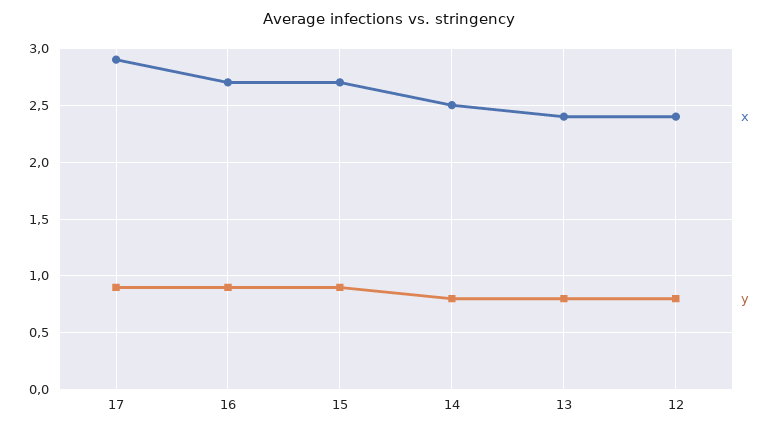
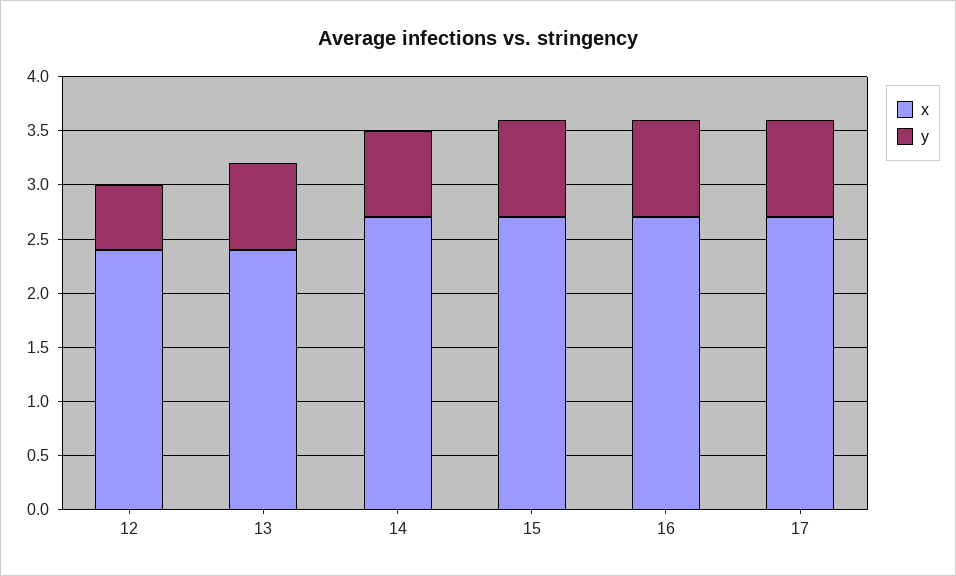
x, 17: 2.9 -> 2.7
x, 14: 2.5 -> 2.7
y, 12: 0.8 -> 0.6

